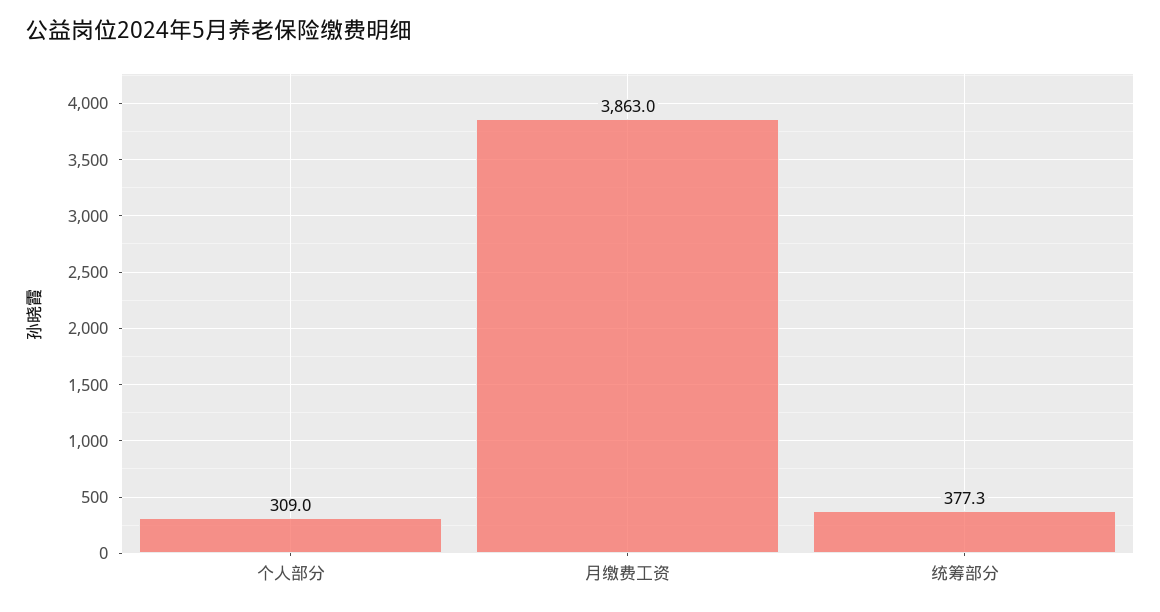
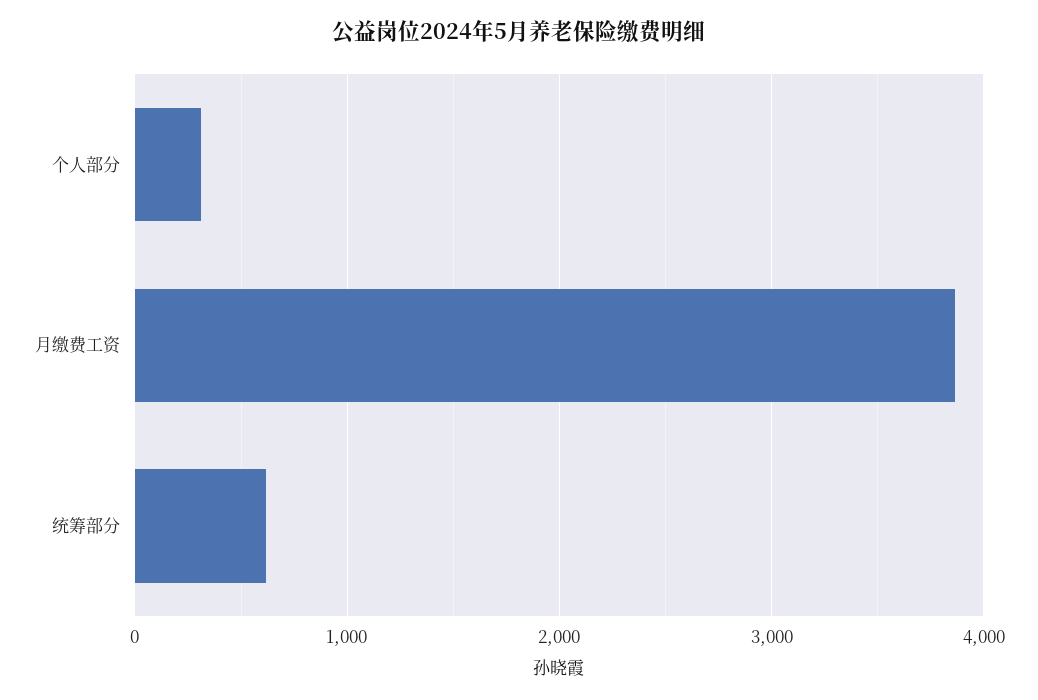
统筹部分: 377.3 -> 600

